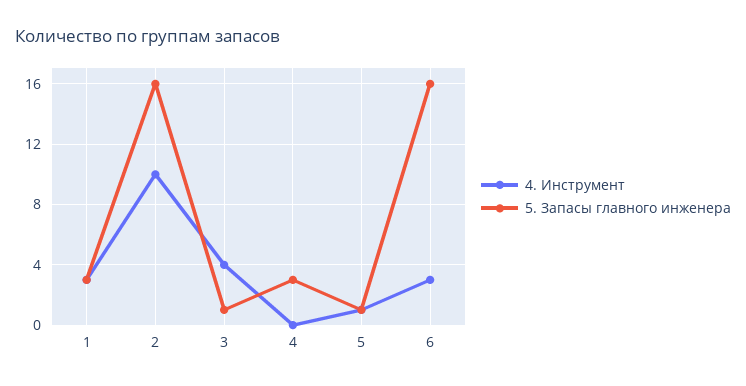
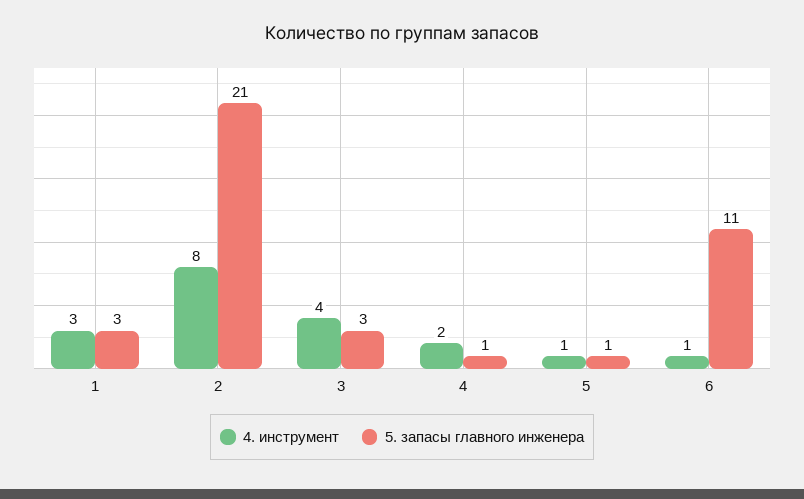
4. Инструмент, 2: 10 -> 8
5. Запасы главного инженера, 2: 16 -> 21
5. Запасы главного инженера, 3: 1 -> 3
4. Инструмент, 4: 0 -> 2
5. Запасы главного инженера, 4: 3 -> 1
4. Инструмент, 6: 3 -> 1
5. Запасы главного инженера, 6: 16 -> 11

